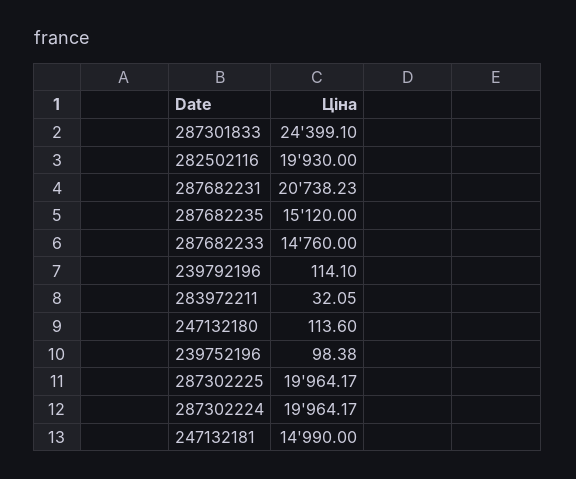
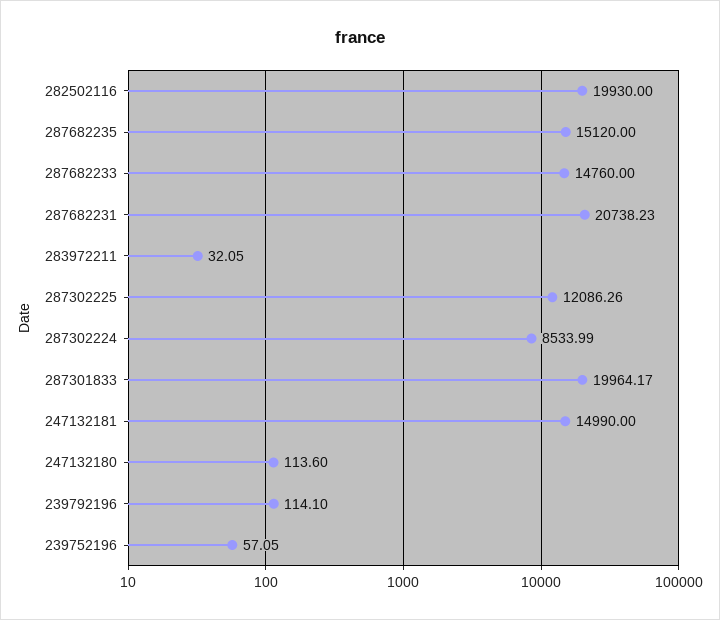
287301833: 24399.1 -> 19964.17
239752196: 98.38 -> 57.05
287302225: 19964.17 -> 12086.26
287302224: 19964.17 -> 8533.99

